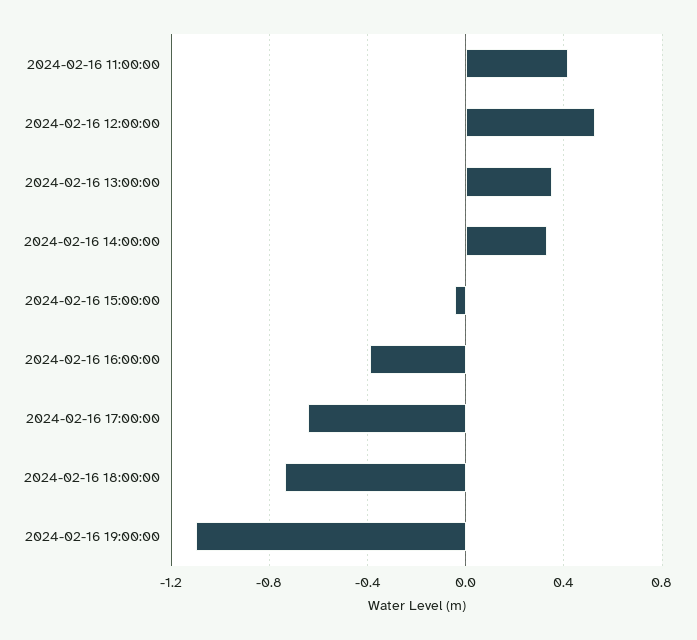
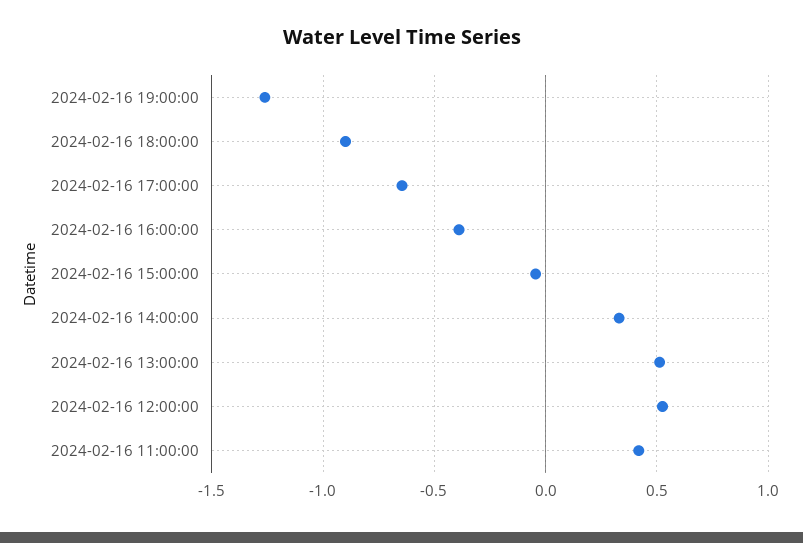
2024-02-16 13:00:00: 0.35 -> 0.5
2024-02-16 18:00:00: -0.75 -> -0.9
2024-02-16 19:00:00: -1.1 -> -1.25

